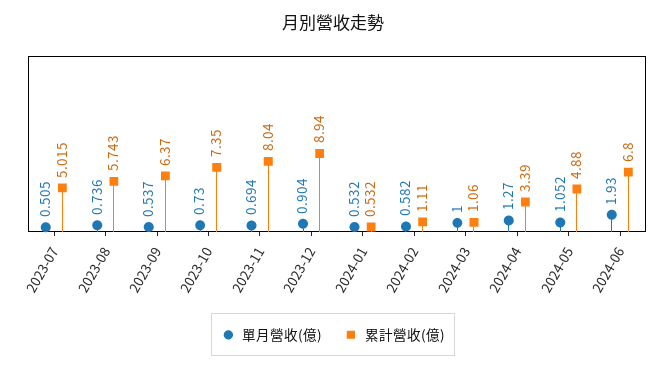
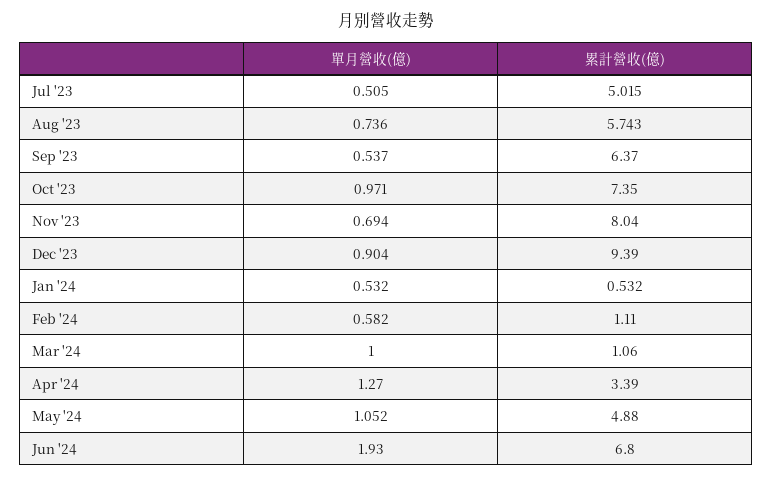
單月營收(億), 2023-10: 0.73 -> 0.971
累計營收(億), 2023-12: 8.94 -> 9.39

